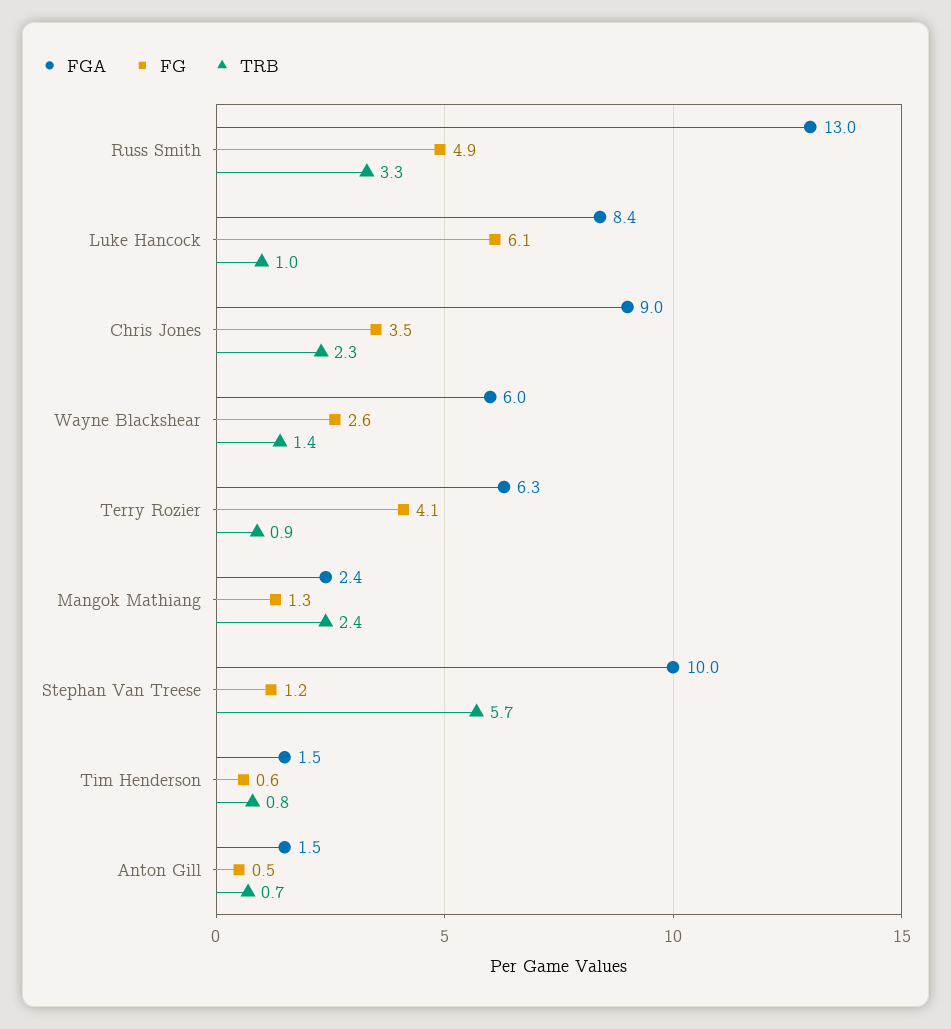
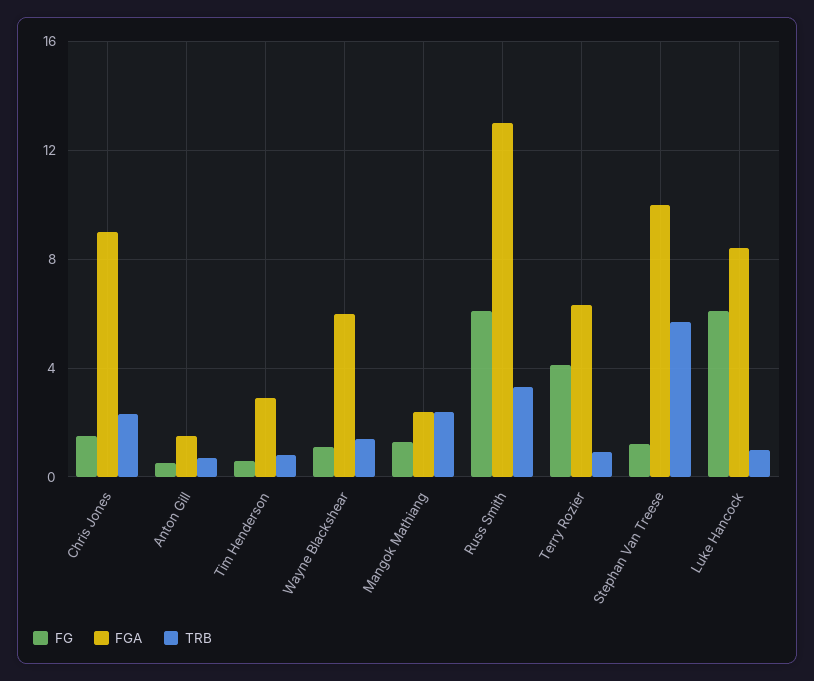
FG, Russ Smith: 4.9 -> 6
FG, Chris Jones: 3.5 -> 1.5
FG, Wayne Blackshear: 2.6 -> 1
FGA, Tim Henderson: 1.5 -> 3

